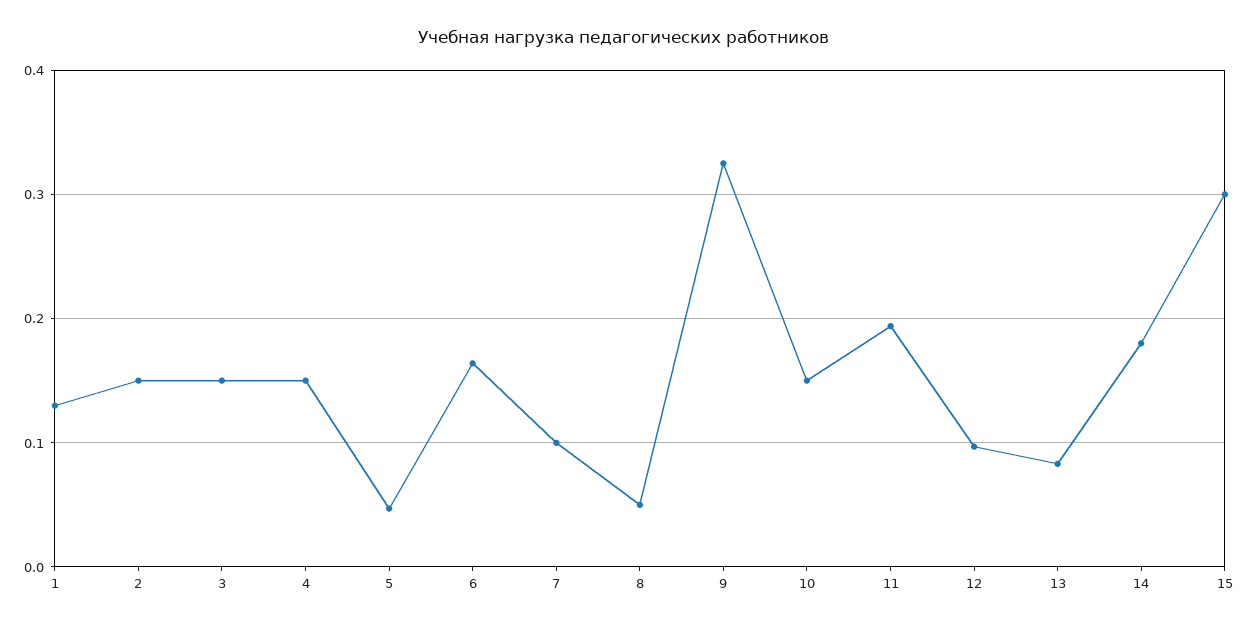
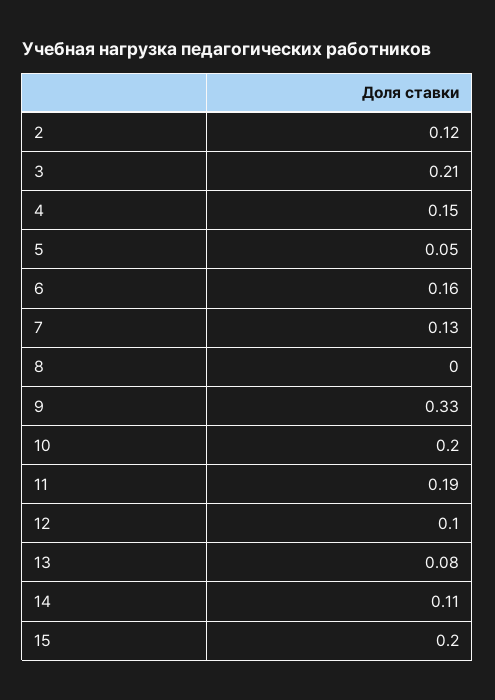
1: 0.13 -> none
2: 0.15 -> 0.12
3: 0.15 -> 0.21
7: 0.1 -> 0.13
8: 0.05 -> 0
10: 0.15 -> 0.2
14: 0.18 -> 0.11
15: 0.3 -> 0.2

